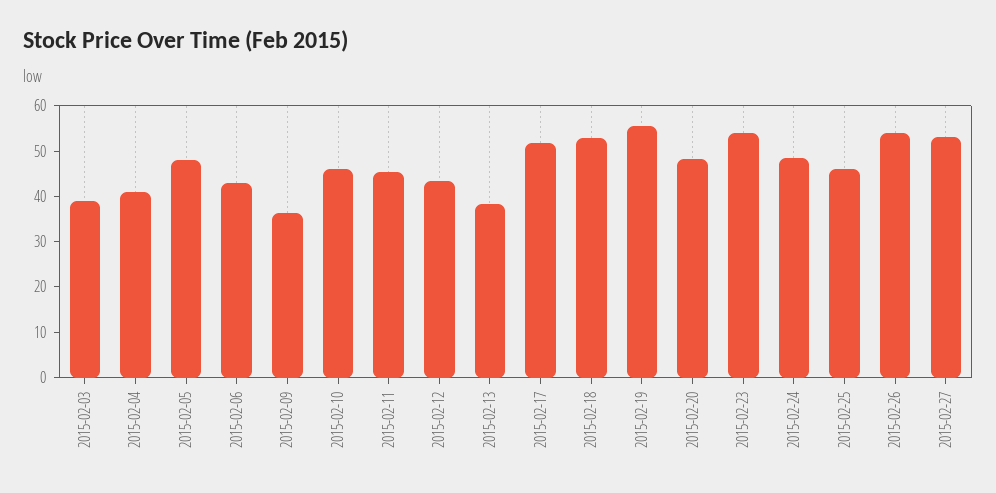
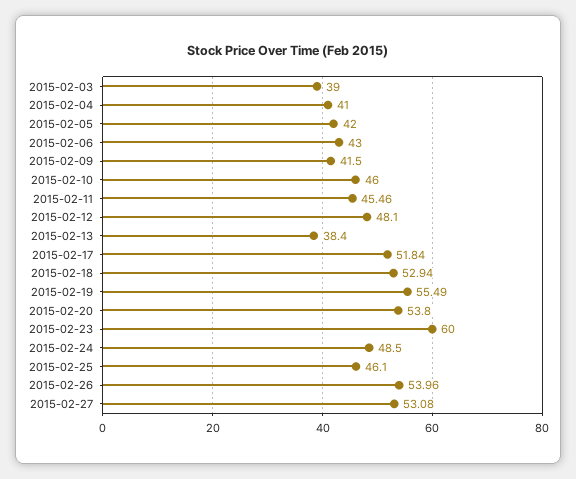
2015-02-05: 48 -> 42
2015-02-09: 36 -> 41.5
2015-02-12: 44 -> 48.1
2015-02-20: 48 -> 53.8
2015-02-23: 54 -> 60

